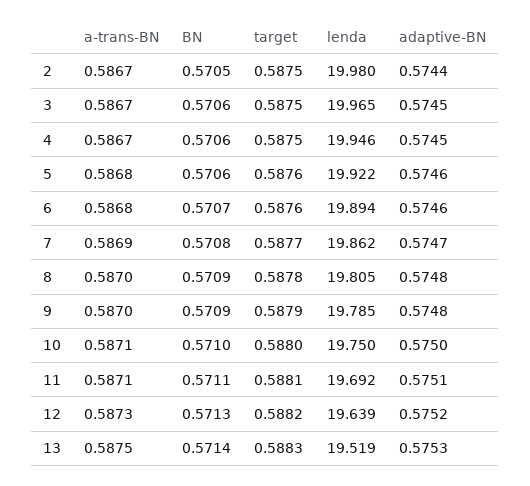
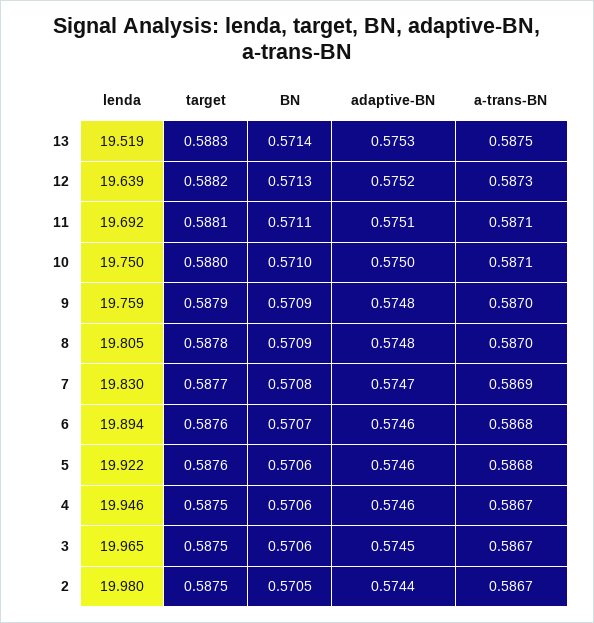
adaptive-BN, 4: 0.5745 -> 0.5746
lenda, 7: 19.862 -> 19.83
lenda, 9: 19.785 -> 19.759

